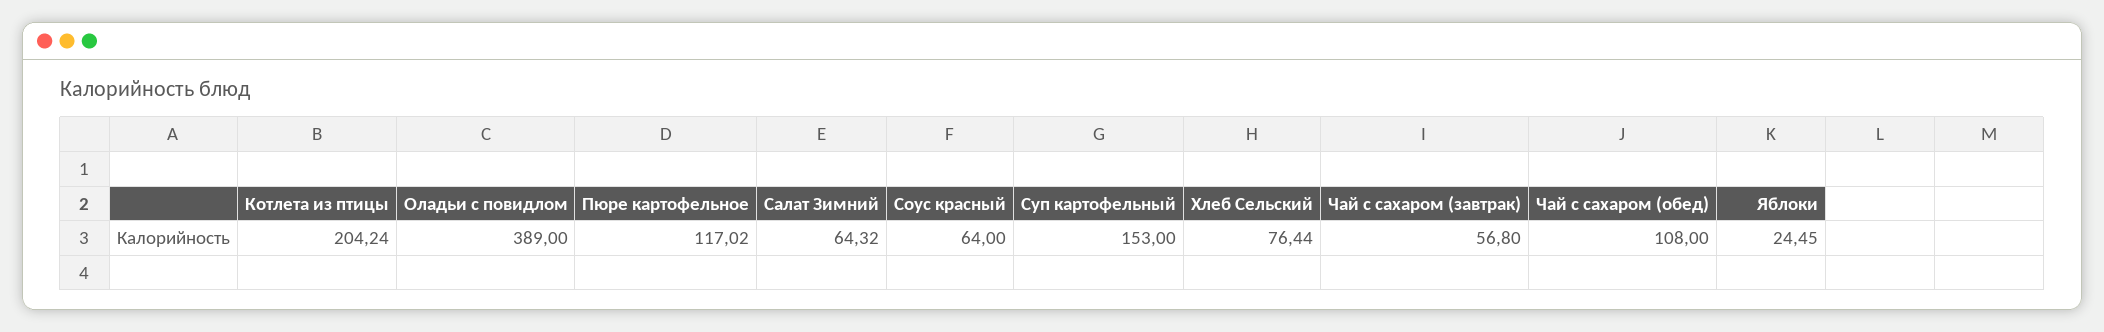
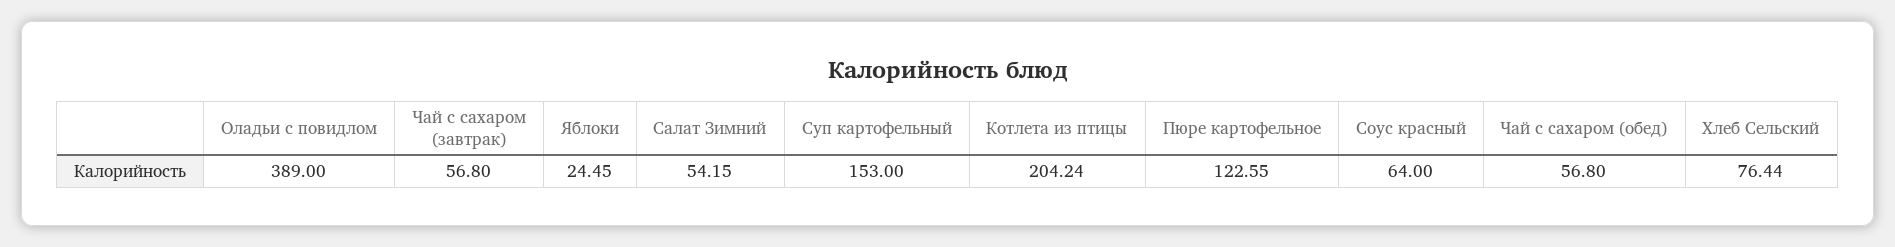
Пюре картофельное: 117.02 -> 122.55
Салат Зимний: 64.32 -> 54.15
Чай с сахаром (обед): 108 -> 56.8

